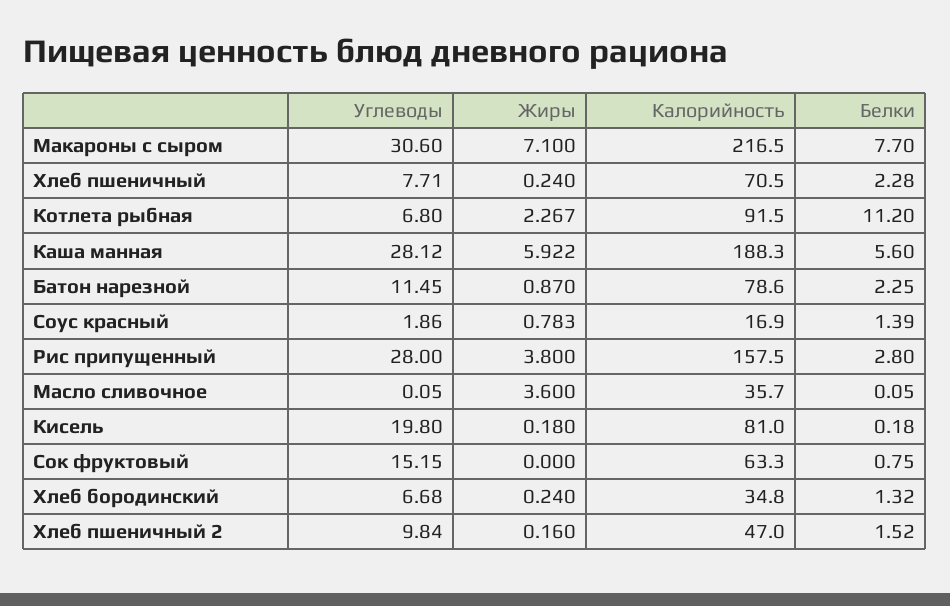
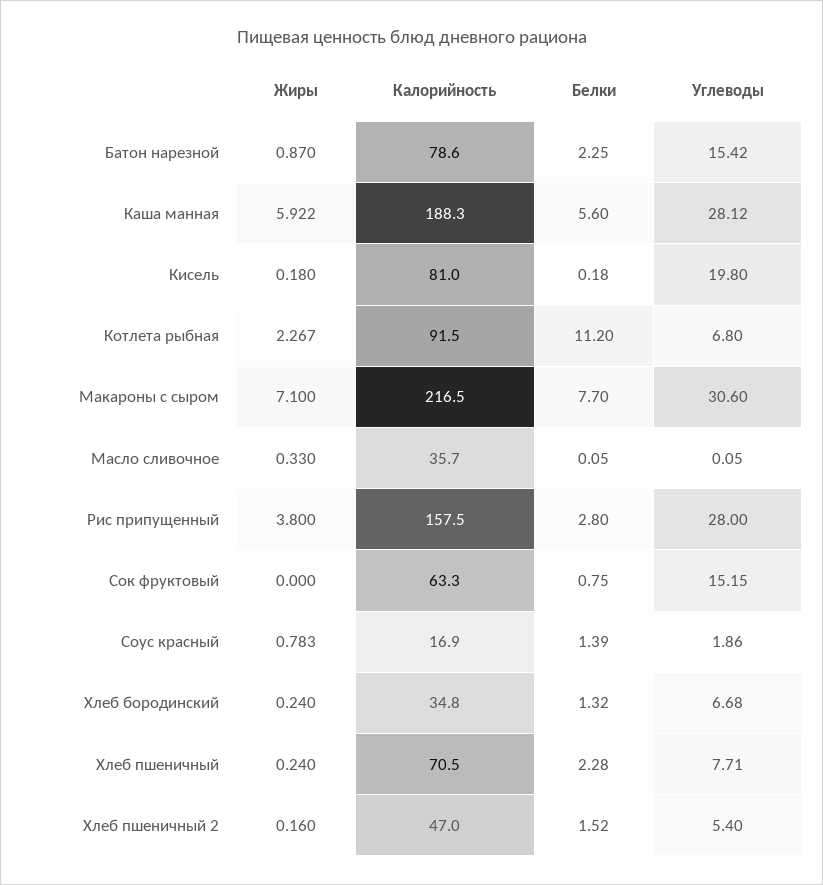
Углеводы, Батон нарезной: 11.45 -> 15.42
Жиры, Масло сливочное: 3.6 -> 0.33
Углеводы, Хлеб пшеничный 2: 9.84 -> 5.4

